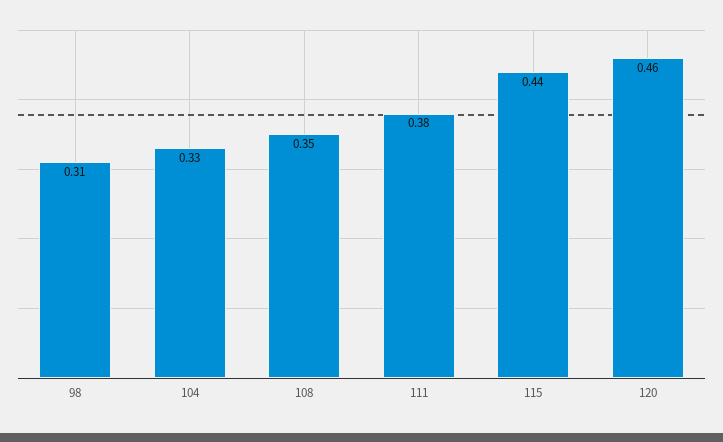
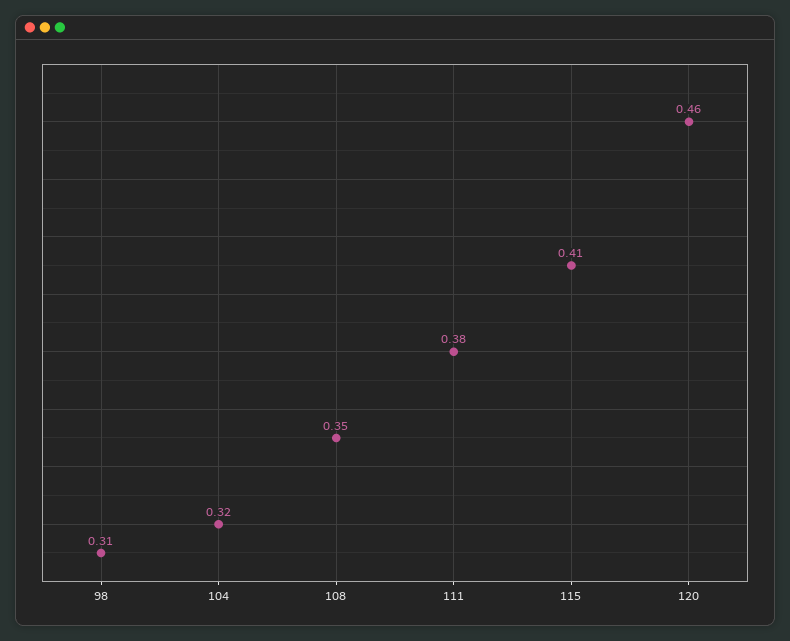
104: 0.33 -> 0.32
115: 0.44 -> 0.41

